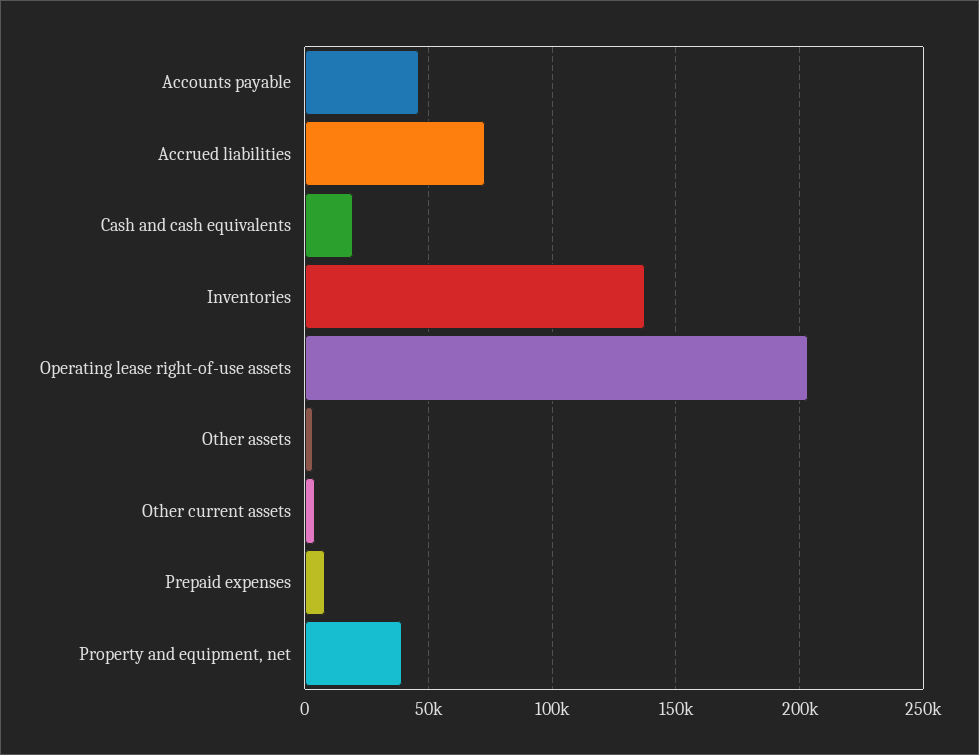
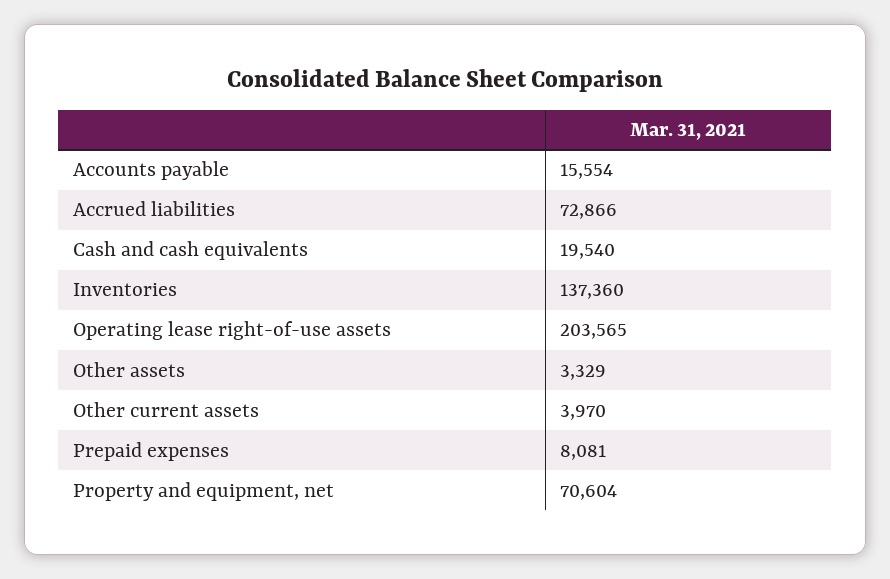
Accounts payable: 45000 -> 15554
Property and equipment, net: 40000 -> 70604

